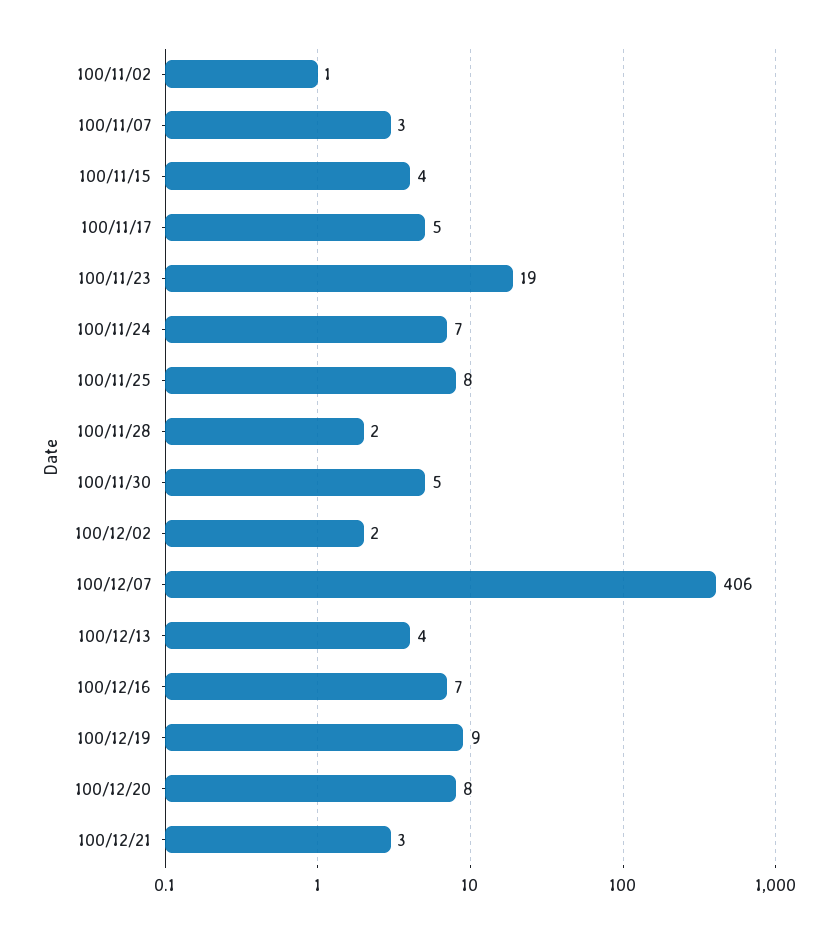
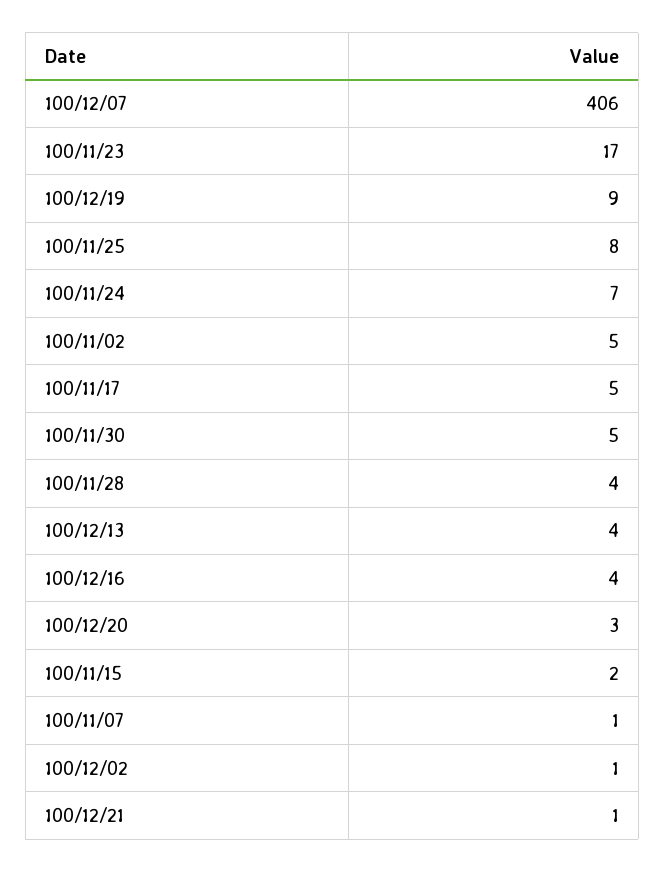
100/11/02: 1 -> 5
100/11/07: 3 -> 1
100/11/15: 4 -> 2
100/11/23: 19 -> 17
100/11/28: 2 -> 4
100/12/02: 2 -> 1
100/12/16: 7 -> 4
100/12/20: 8 -> 3
100/12/21: 3 -> 1

